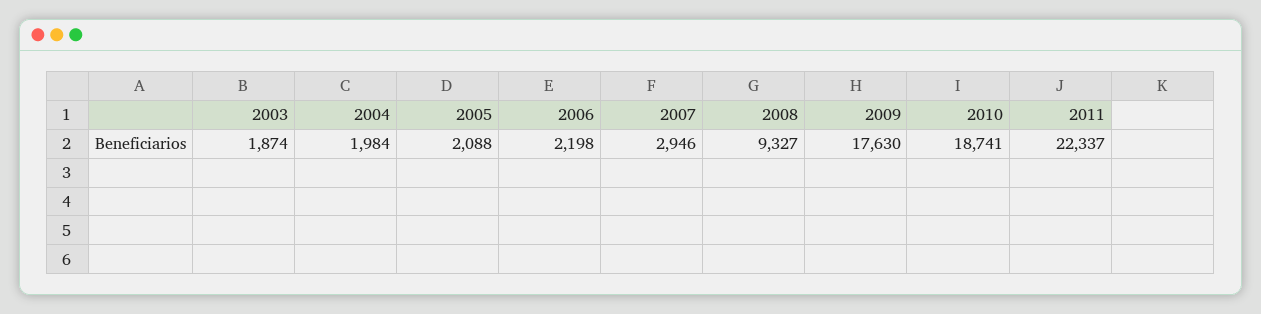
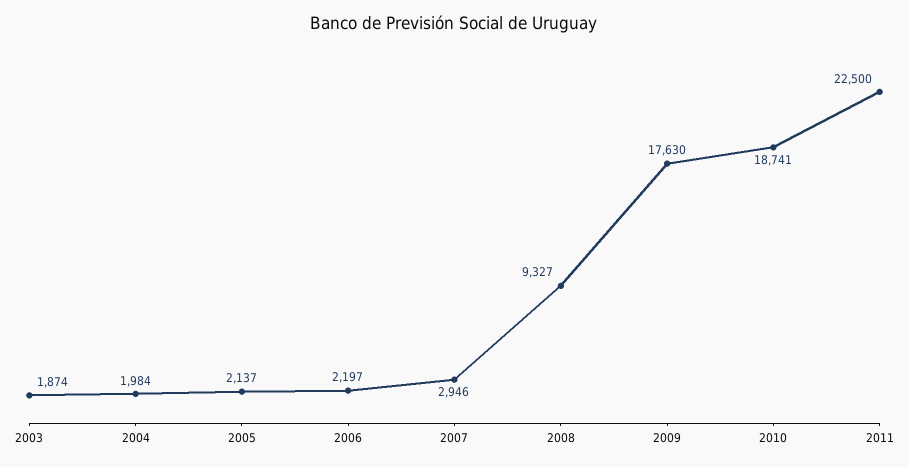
2005: 2088 -> 2137
2006: 2198 -> 2197
2011: 22337 -> 22500

